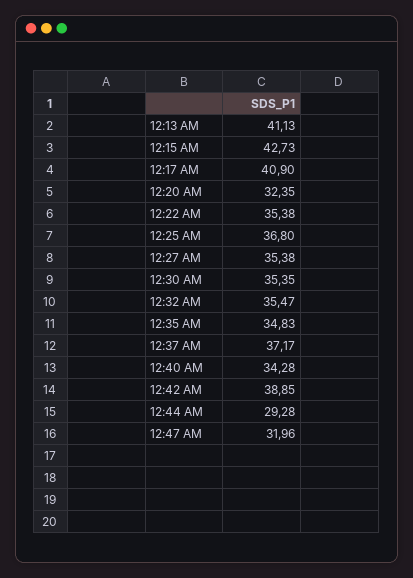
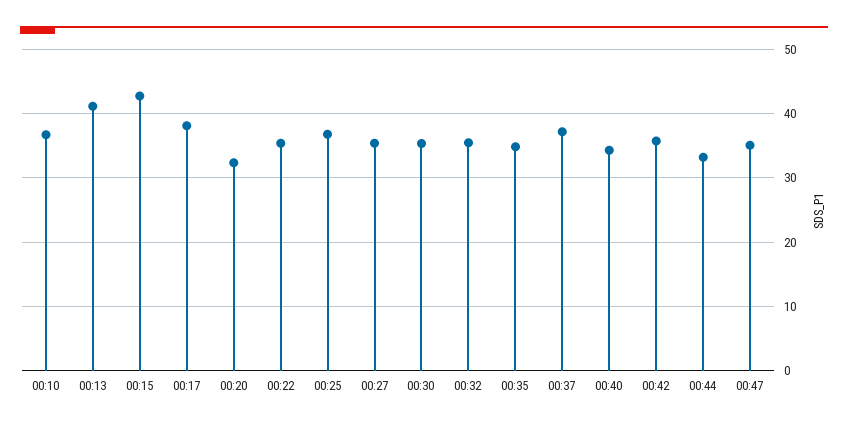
12:17 AM: 40.9 -> 38
12:42 AM: 38.85 -> 36
12:44 AM: 29.28 -> 33
12:47 AM: 31.96 -> 35
00:10: none -> 37

